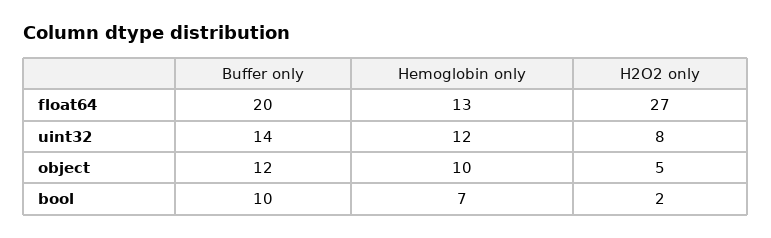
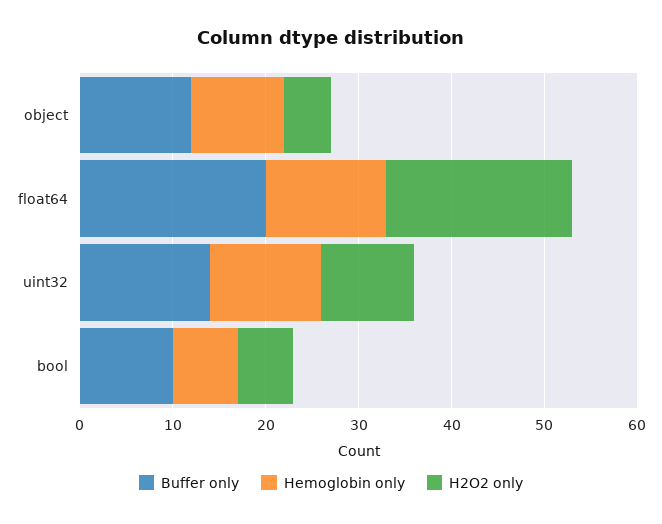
H2O2 only, float64: 27 -> 20
H2O2 only, uint32: 8 -> 10
H2O2 only, bool: 2 -> 6

